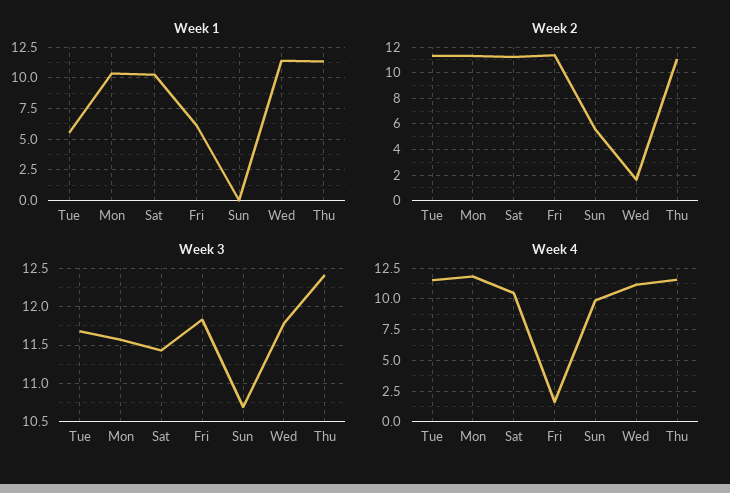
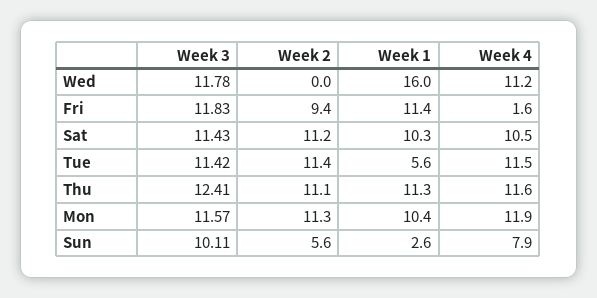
Week 1, Fri: 6 -> 11.4
Week 1, Sun: 0 -> 2.6
Week 1, Wed: 11.5 -> 16
Week 2, Fri: 11.5 -> 9.4
Week 2, Wed: 1.5 -> 0
Week 3, Tue: 11.7 -> 11.42
Week 3, Sun: 10.7 -> 10.11
Week 4, Sun: 10 -> 7.9

